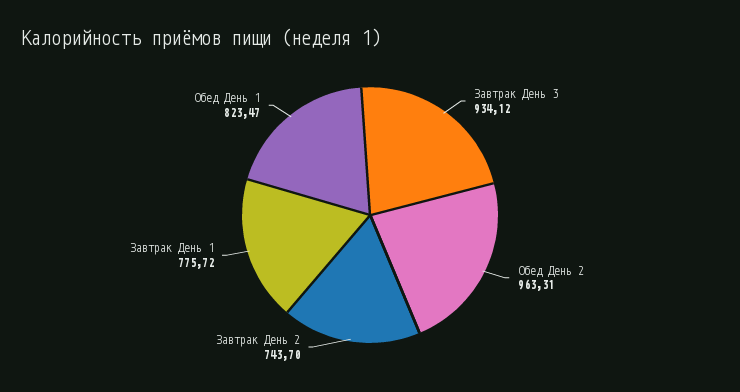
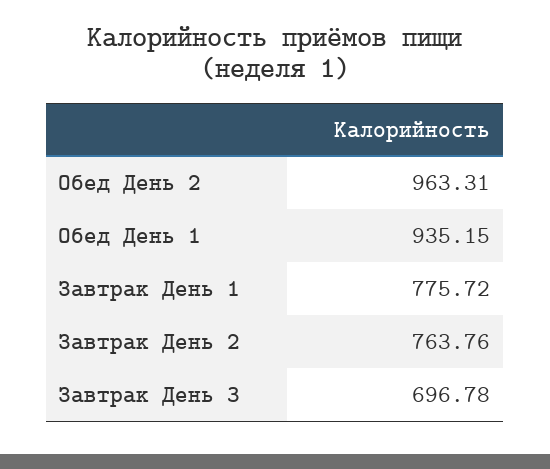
Завтрак День 3: 934.12 -> 696.78
Завтрак День 2: 743.7 -> 763.76
Обед День 1: 823.47 -> 935.15

